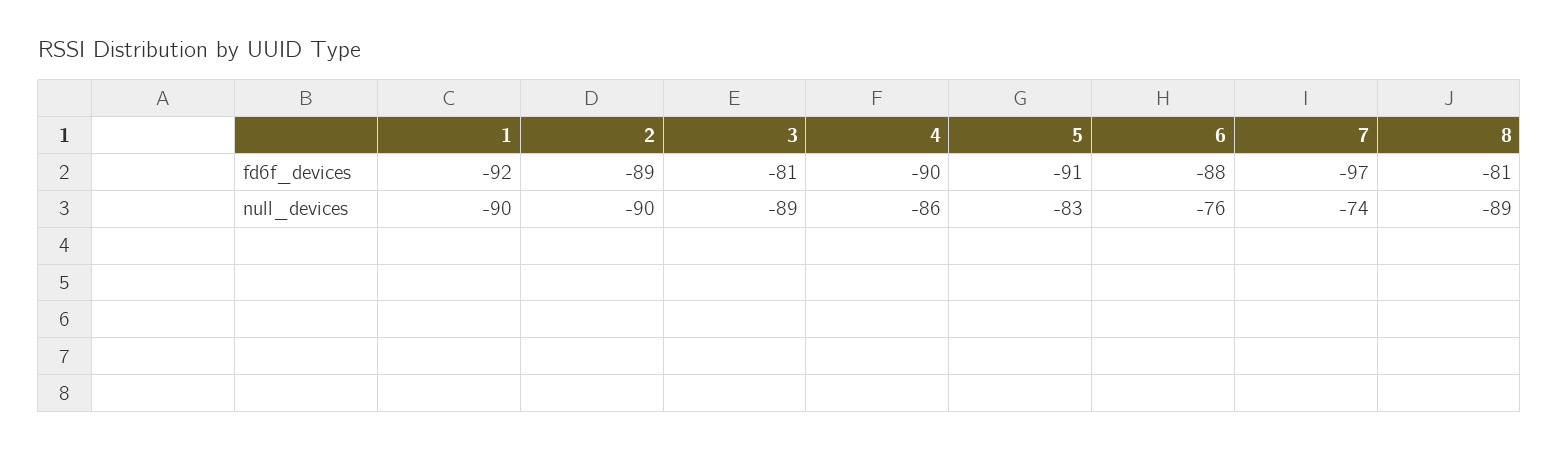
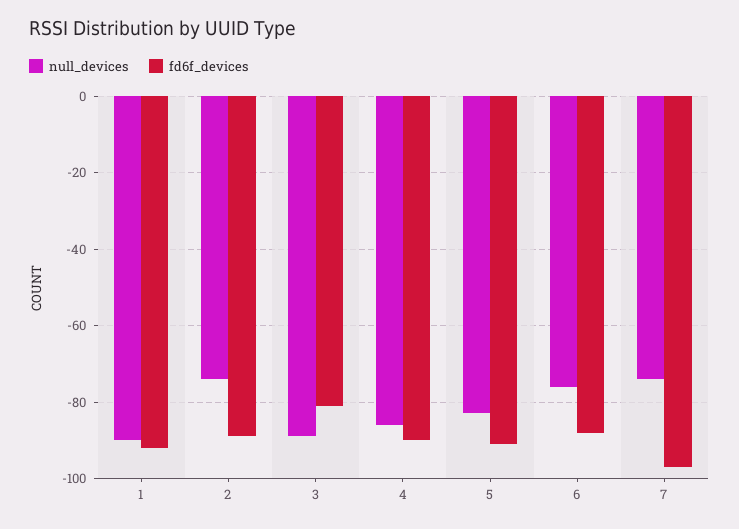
fd6f_devices, 8: -81 -> none
null_devices, 2: -90 -> -75
null_devices, 8: -89 -> none

